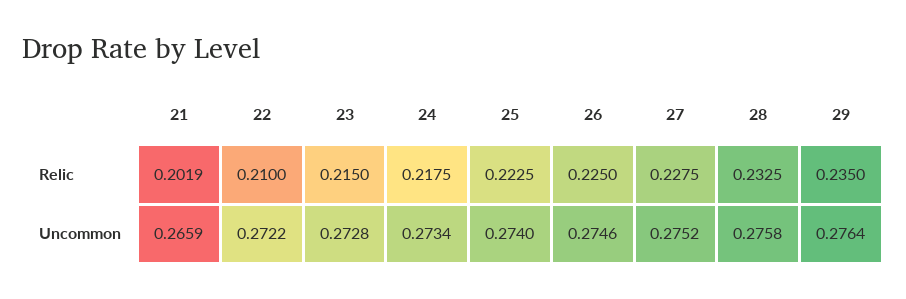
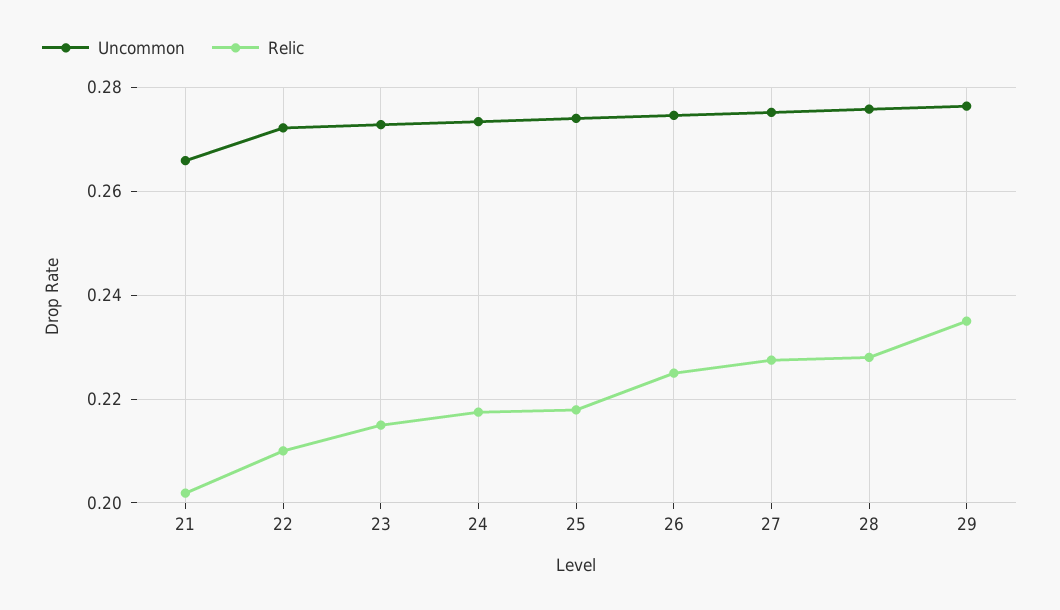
Relic, 25: 0.2225 -> 0.218
Relic, 28: 0.2325 -> 0.228

